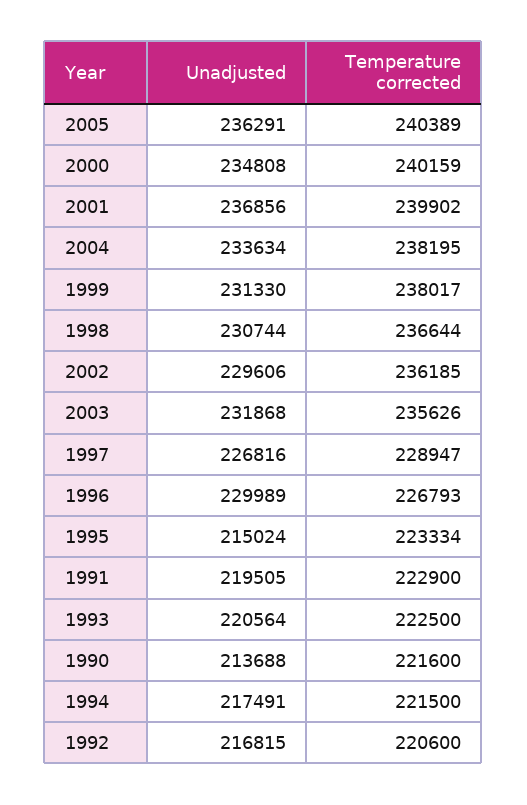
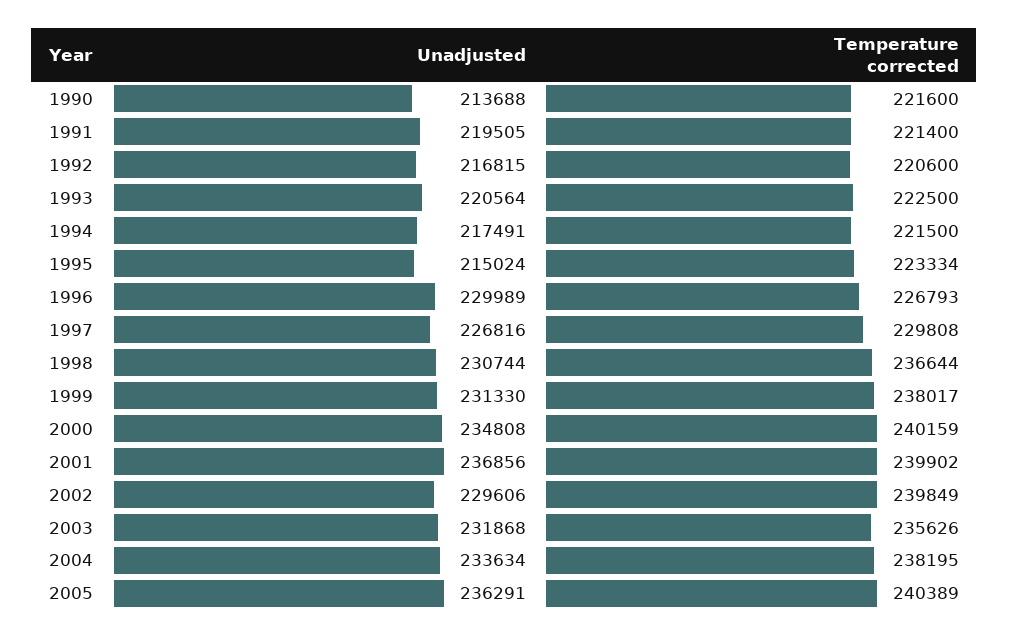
Temperature corrected, 2002: 236185 -> 239849
Temperature corrected, 1997: 228947 -> 229808
Temperature corrected, 1991: 222900 -> 221400

